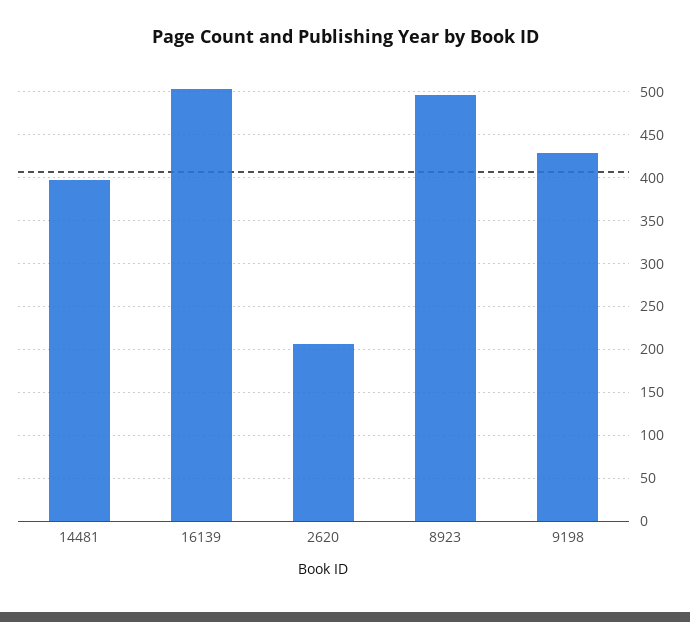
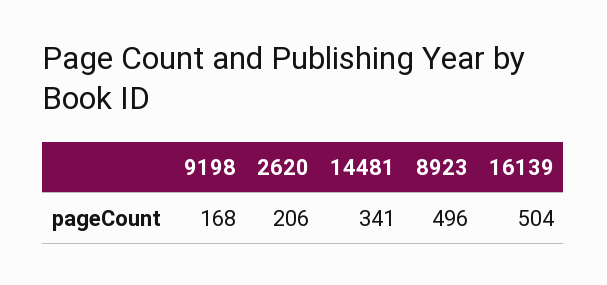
14481: 400 -> 341
9198: 430 -> 168

